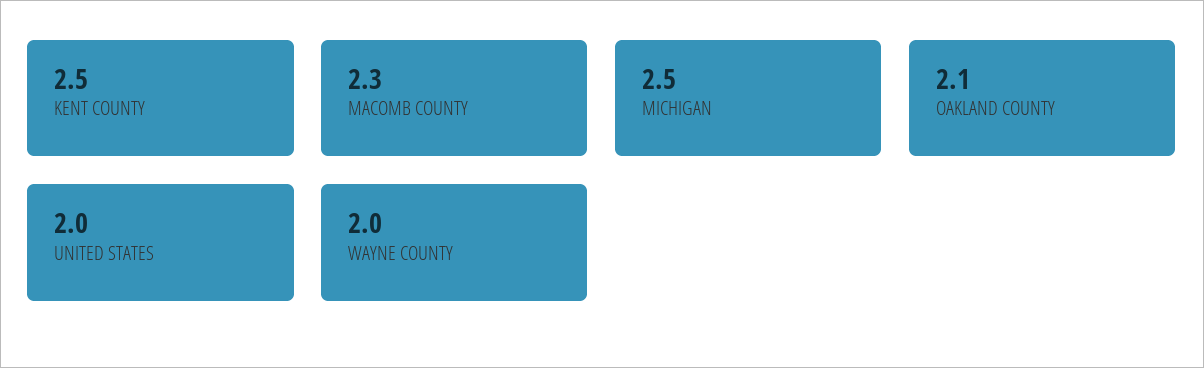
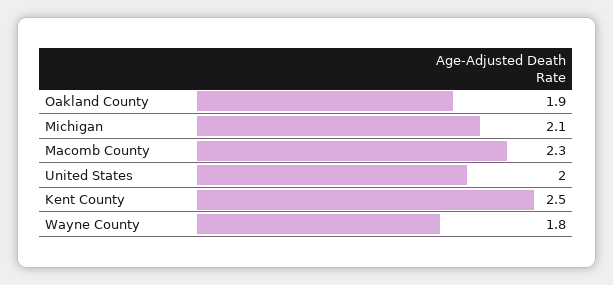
MICHIGAN: 2.5 -> 2.1
OAKLAND COUNTY: 2.1 -> 1.9
WAYNE COUNTY: 2 -> 1.8

